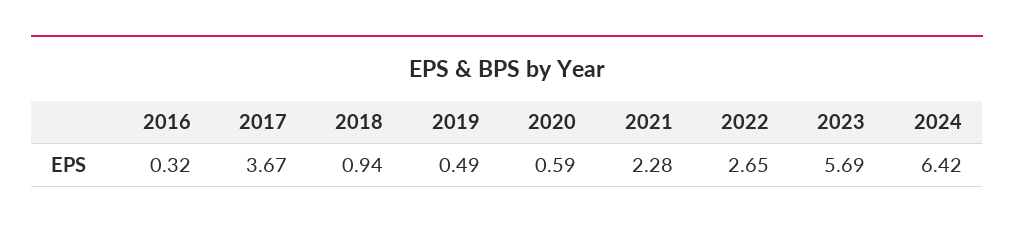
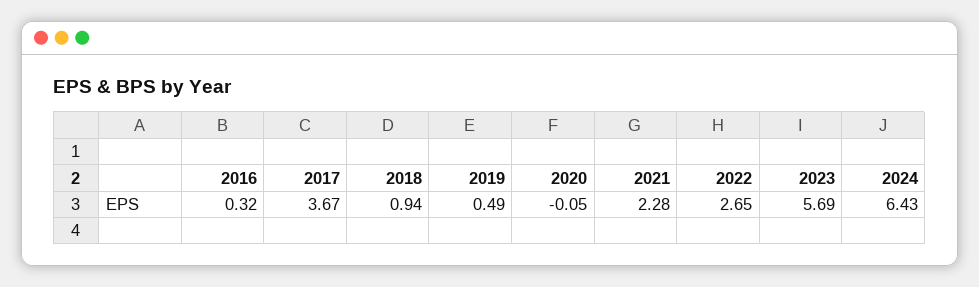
2020: 0.59 -> -0.05
2024: 6.42 -> 6.43

